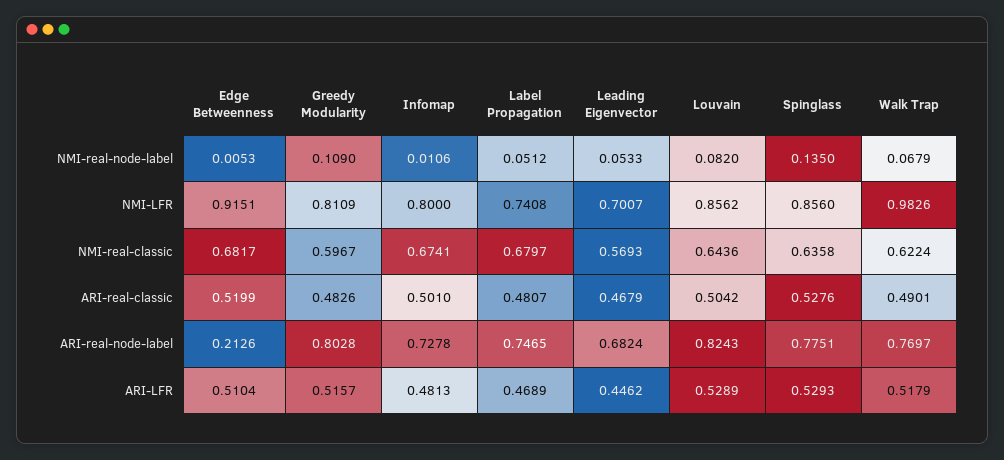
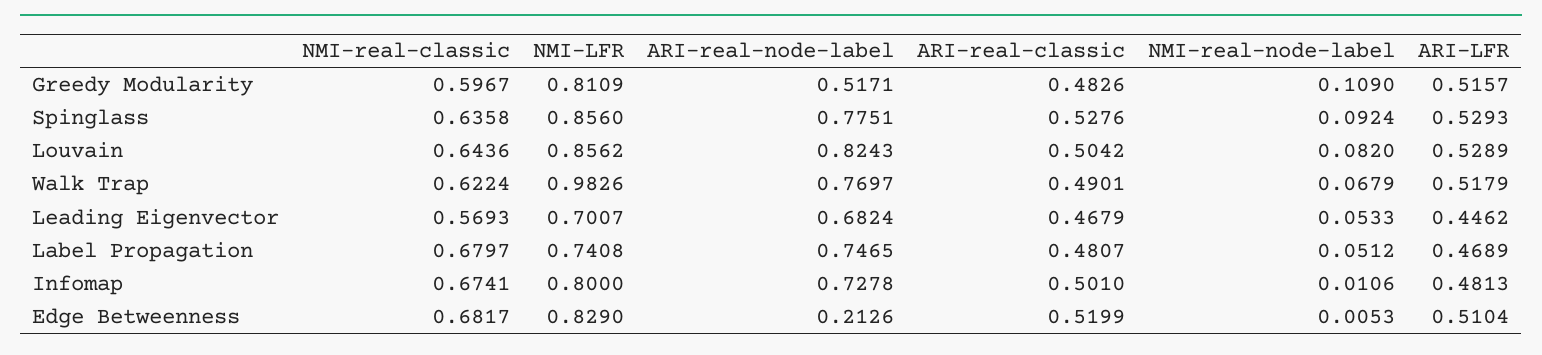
Spinglass, NMI-real-node-label: 0.135 -> 0.0924
Edge Betweenness, NMI-LFR: 0.9151 -> 0.829
Greedy Modularity, ARI-real-node-label: 0.8028 -> 0.5171

